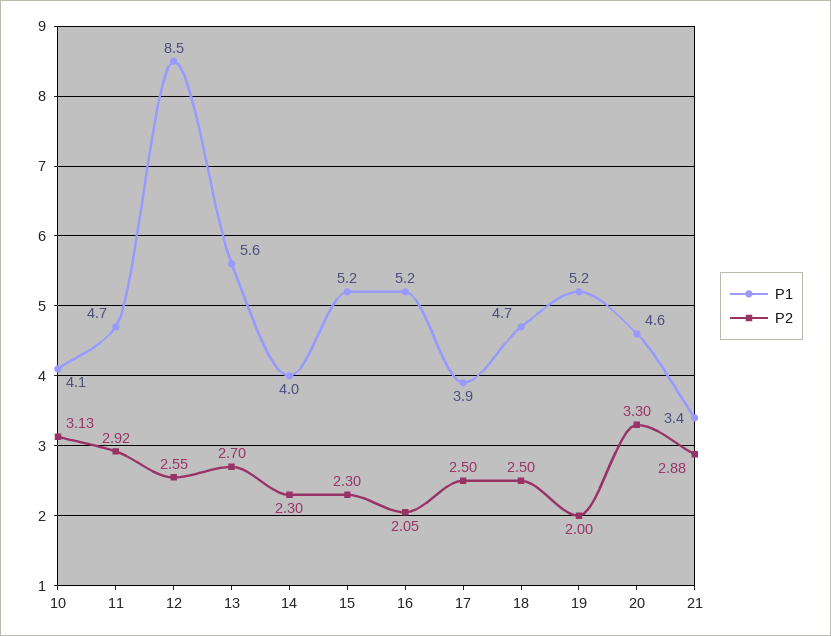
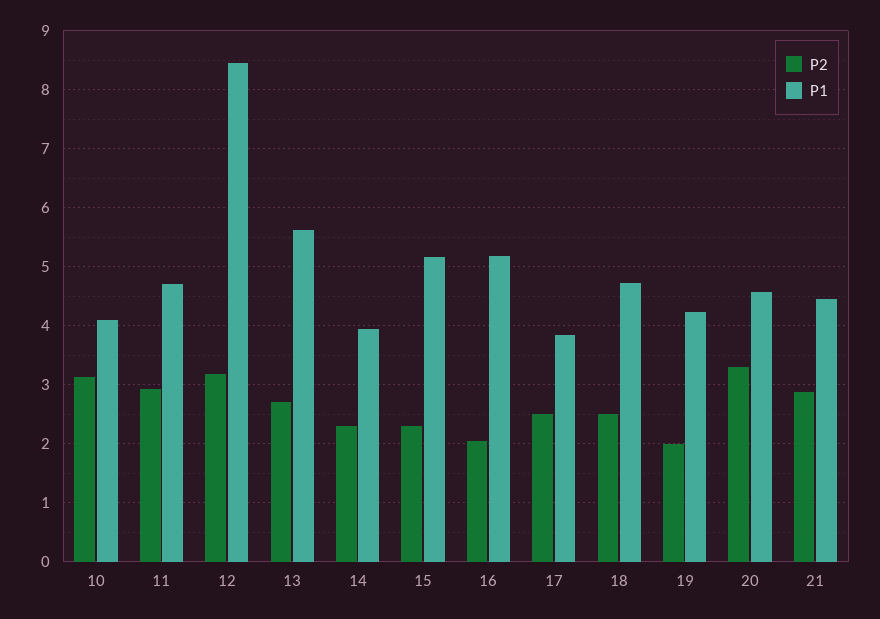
P2, 12: 2.55 -> 3.2
P1, 19: 5.2 -> 4.2
P1, 21: 3.4 -> 4.4

